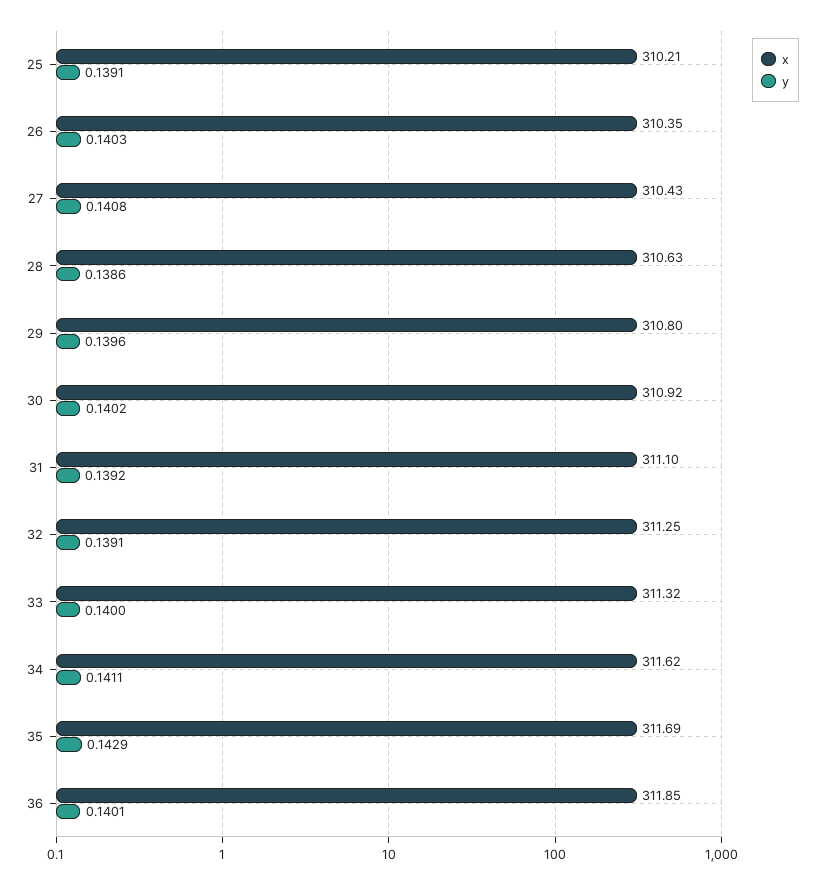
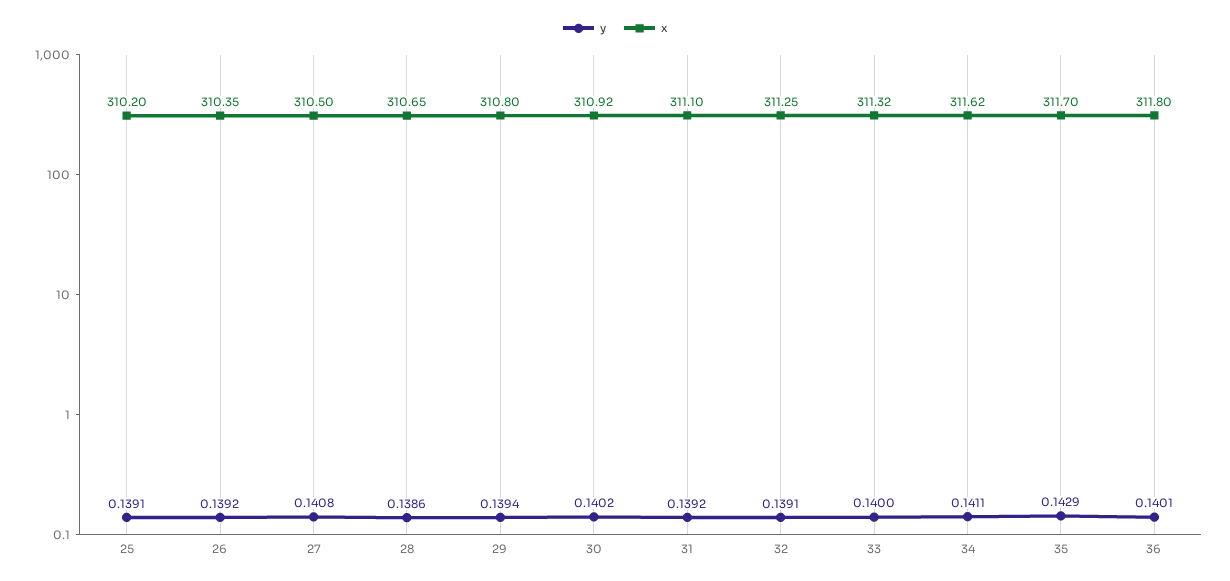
x, 25: 310.21 -> 310.2
y, 26: 0.1403 -> 0.1392
x, 27: 310.43 -> 310.5
x, 28: 310.63 -> 310.65
y, 29: 0.1396 -> 0.1394
x, 35: 311.69 -> 311.7
x, 36: 311.85 -> 311.8

